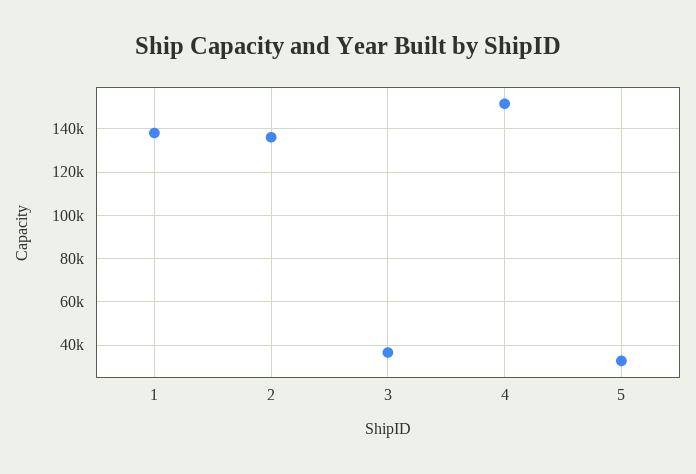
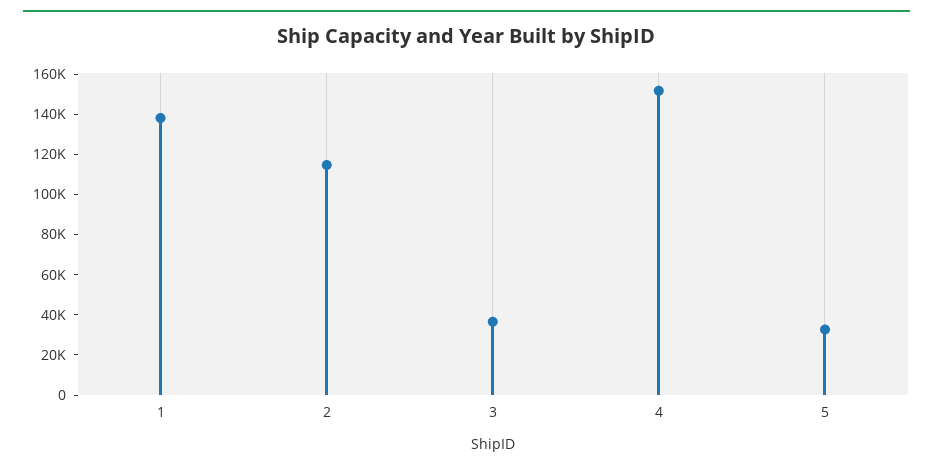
2: 135000 -> 115000

